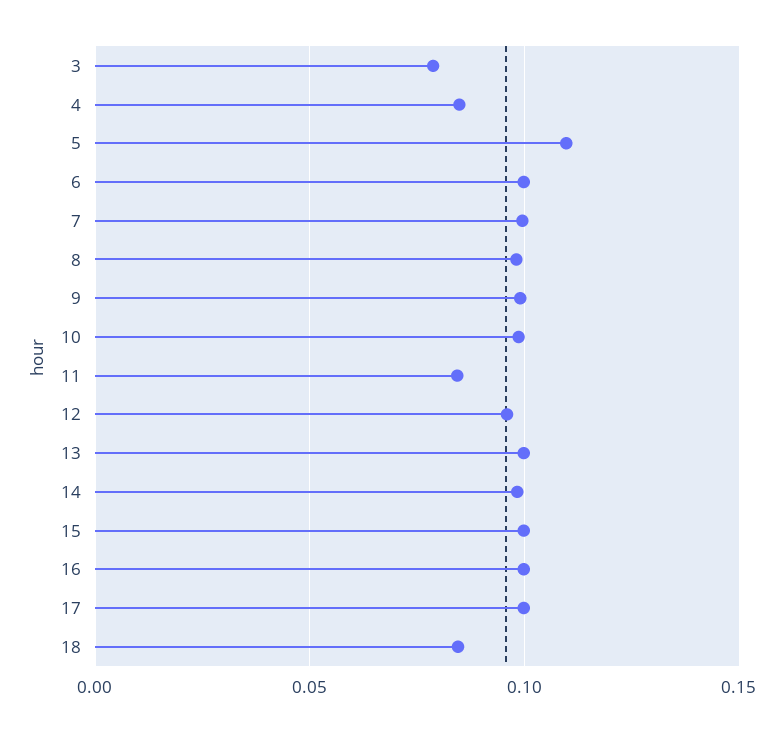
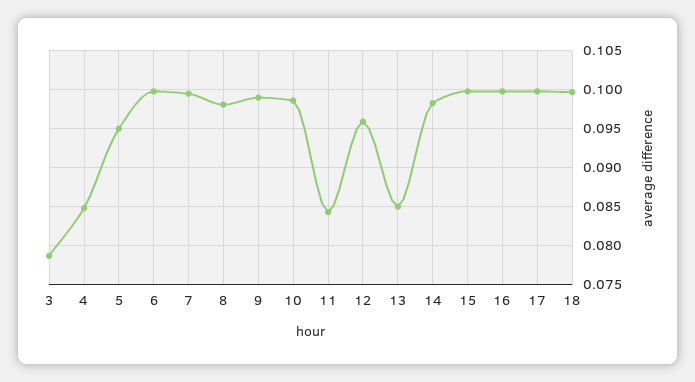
5: 0.11 -> 0.095
13: 0.1 -> 0.085
18: 0.085 -> 0.1

